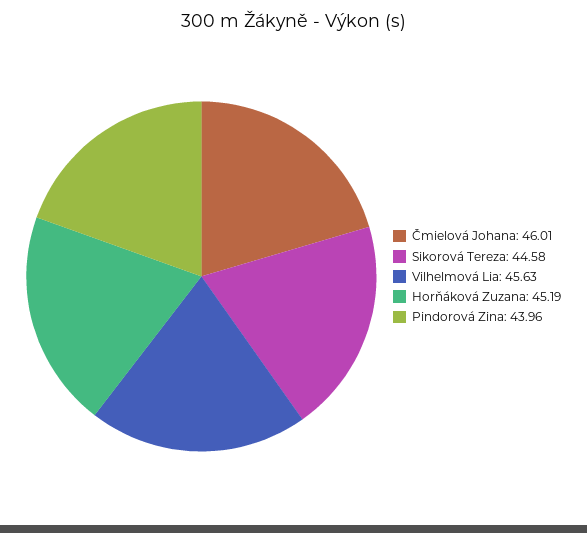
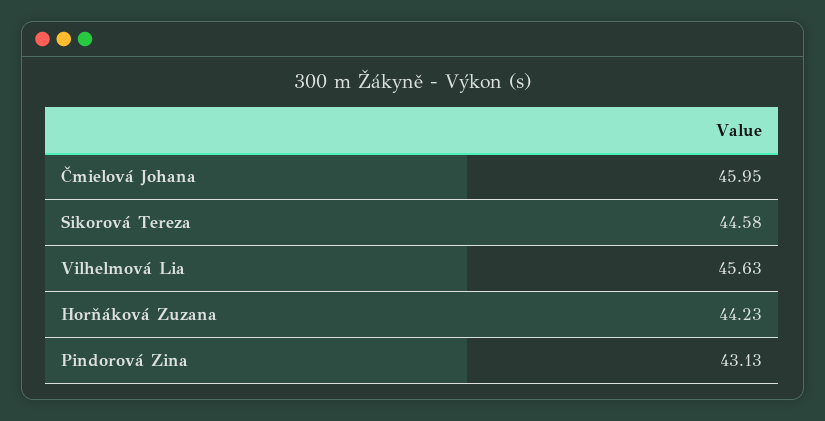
Čmielová Johana: 46.01 -> 45.95
Horňáková Zuzana: 45.19 -> 44.23
Pindorová Zina: 43.96 -> 43.13

